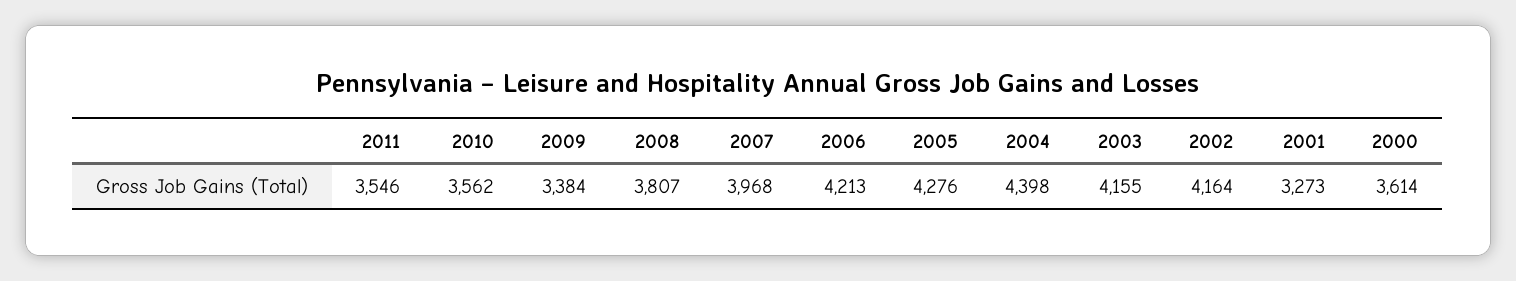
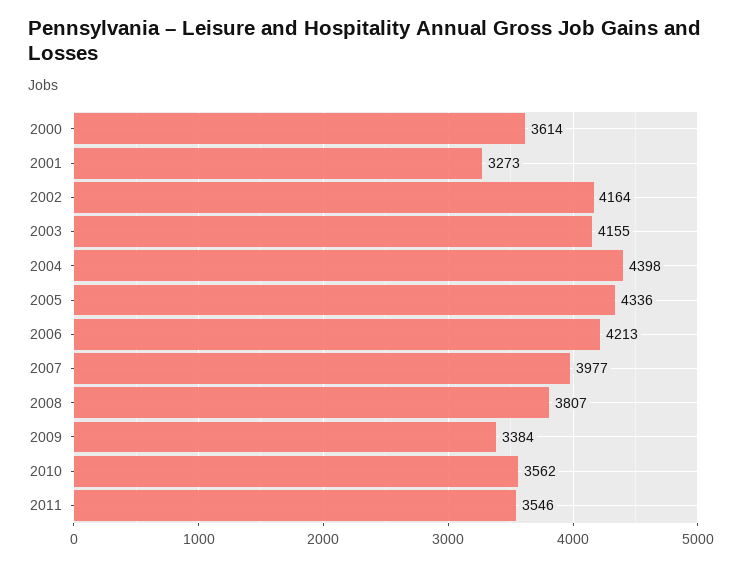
2007: 3968 -> 3977
2005: 4276 -> 4336

